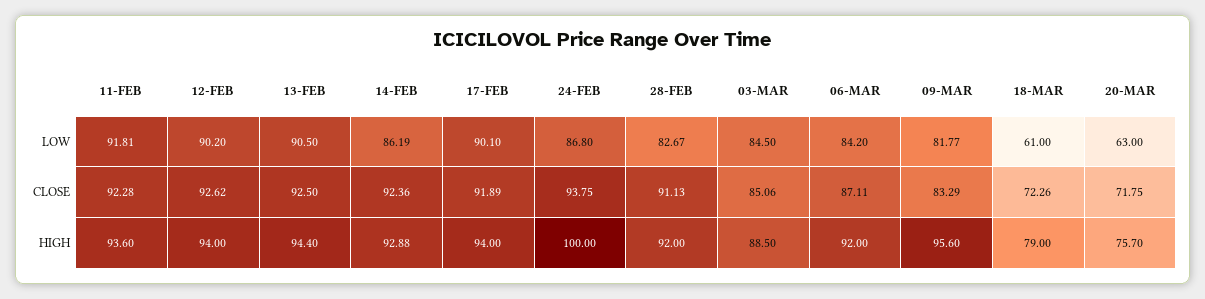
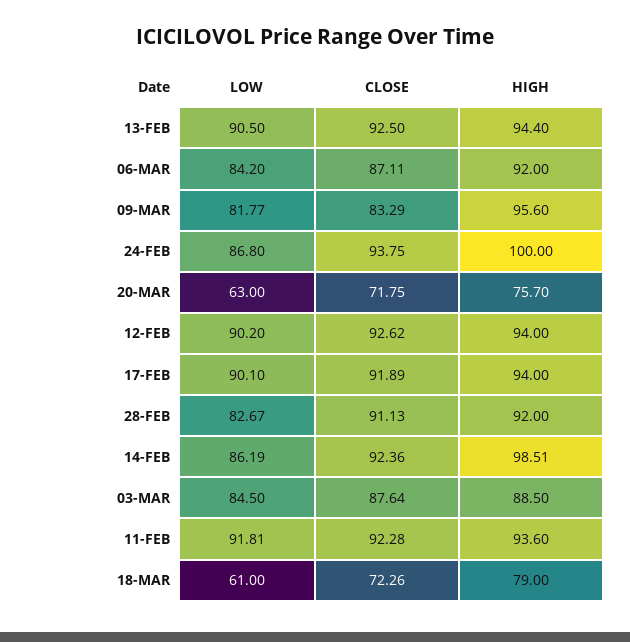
03-MAR, CLOSE: 85.06 -> 87.64
14-FEB, HIGH: 92.88 -> 98.51

